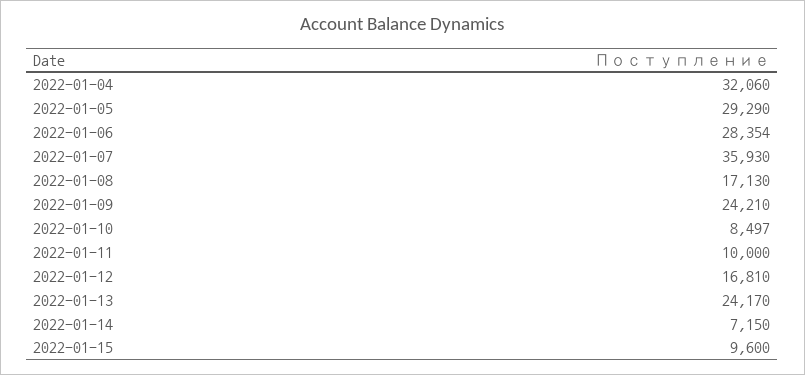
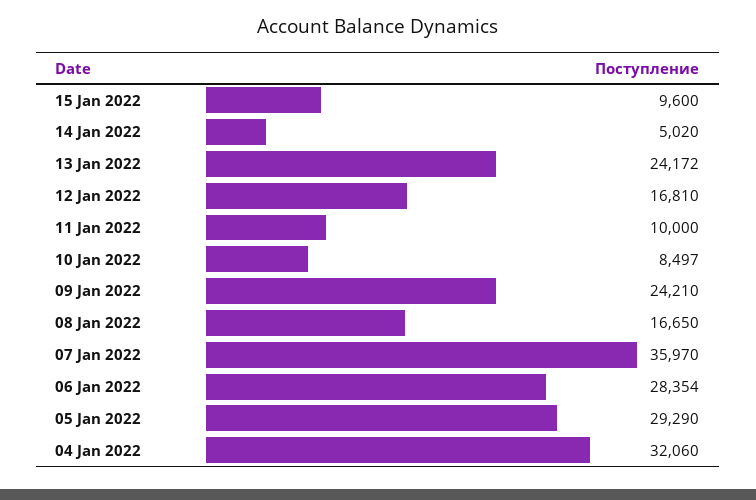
2022-01-07: 35930 -> 35970
2022-01-08: 17130 -> 16650
2022-01-13: 24170 -> 24172
2022-01-14: 7150 -> 5020

